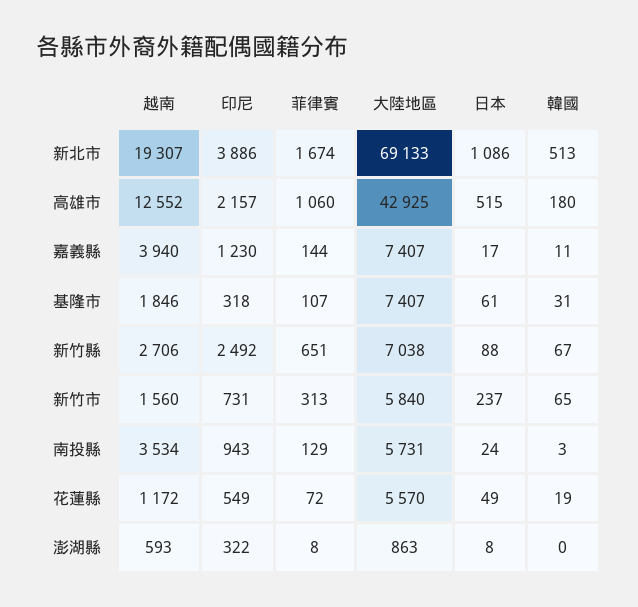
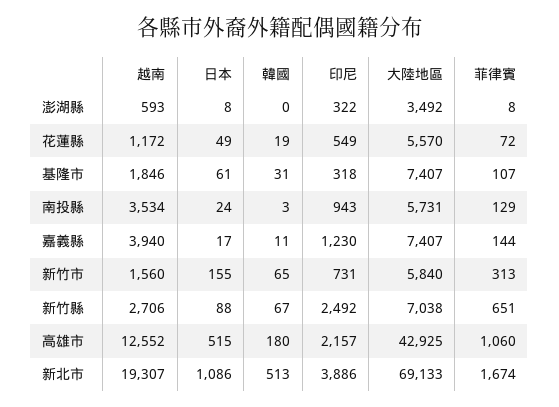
日本, 新竹市: 237 -> 155
大陸地區, 澎湖縣: 863 -> 3492

